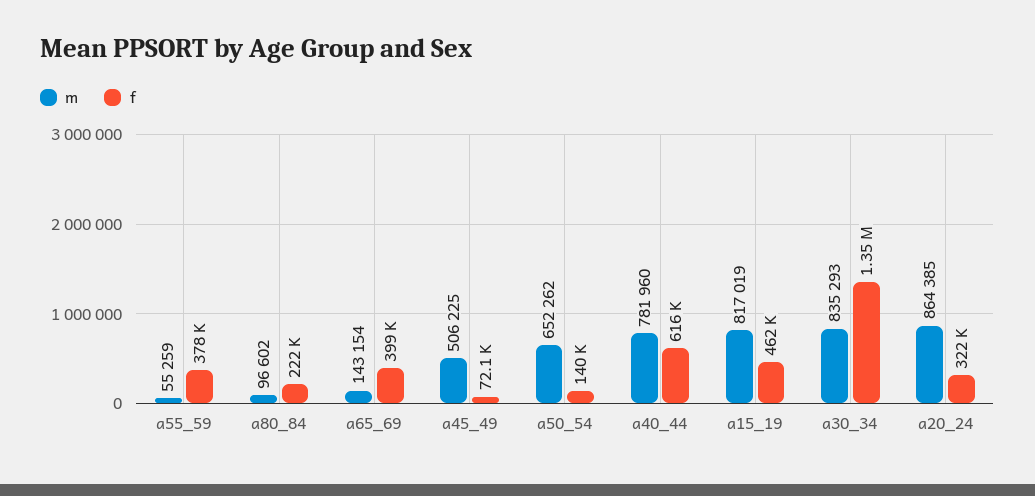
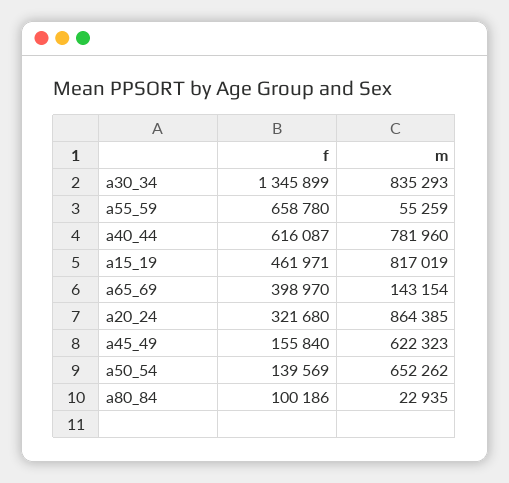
f, a55_59: 378000 -> 658780
m, a80_84: 96602 -> 22935
f, a80_84: 222000 -> 100186
m, a45_49: 506225 -> 622323
f, a45_49: 72100 -> 155840

